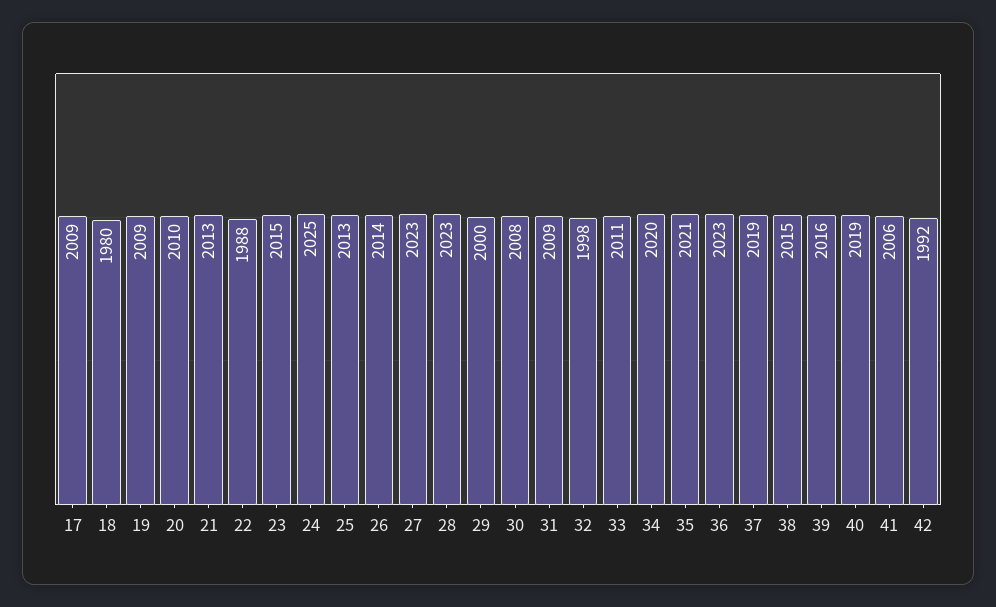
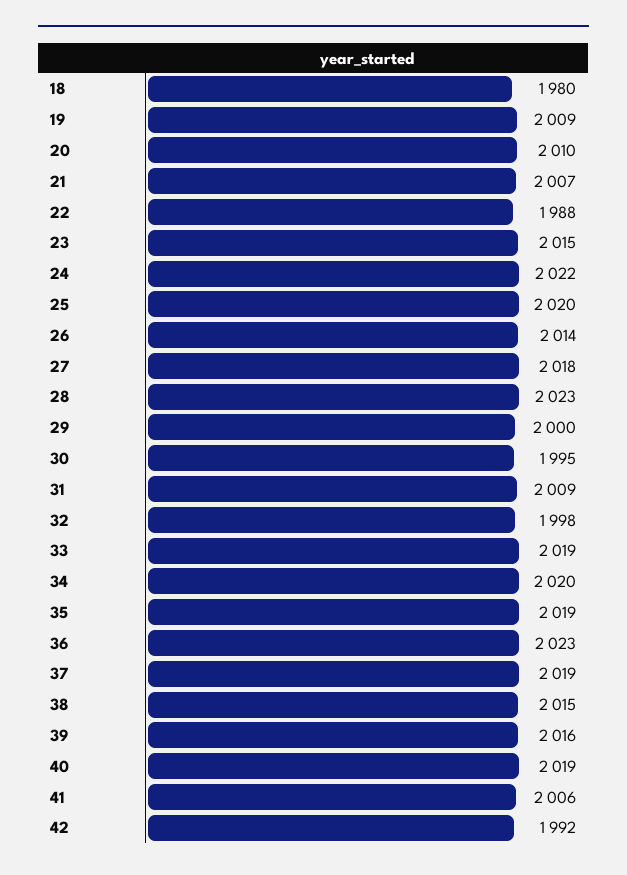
17: 2009 -> none
21: 2013 -> 2007
24: 2025 -> 2022
25: 2013 -> 2020
27: 2023 -> 2018
30: 2008 -> 1995
33: 2011 -> 2019
35: 2021 -> 2019

